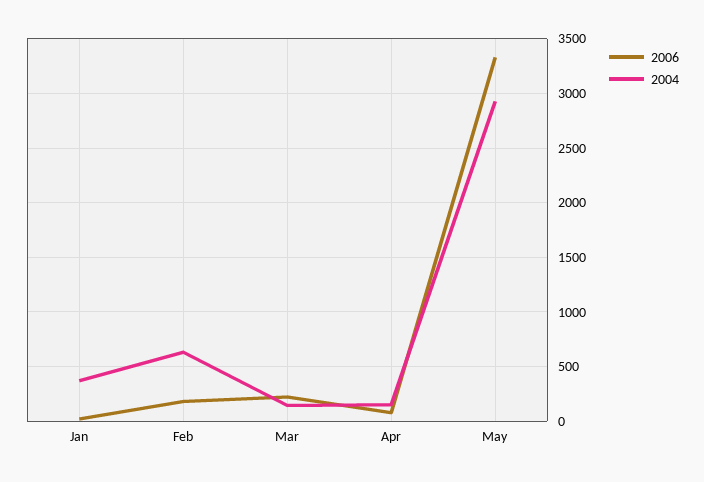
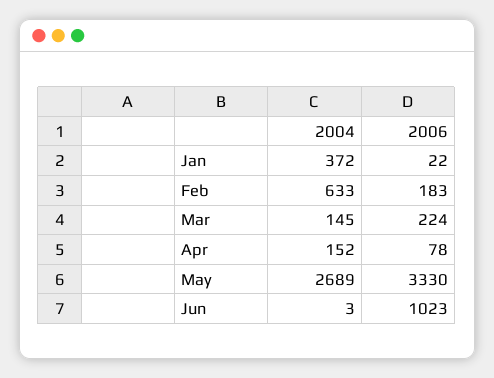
2004, May: 2900 -> 2689
2004, Jun: none -> 3
2006, Jun: none -> 1023

